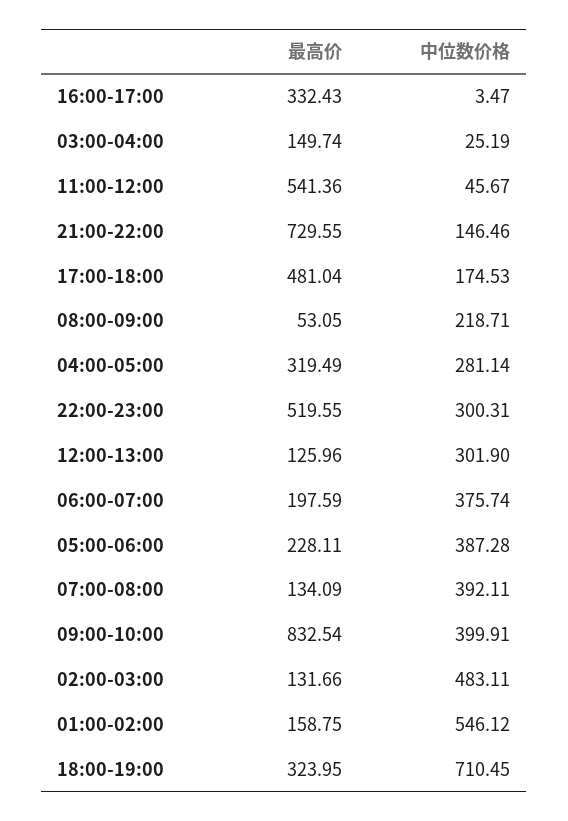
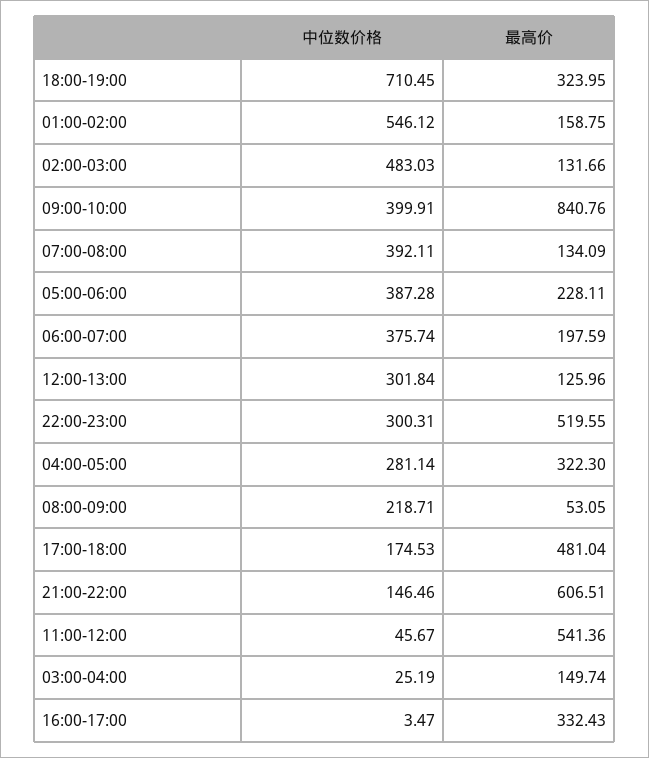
最高价, 21:00-22:00: 729.55 -> 606.51
最高价, 04:00-05:00: 319.49 -> 322.3
中位数价格, 12:00-13:00: 301.9 -> 301.84
最高价, 09:00-10:00: 832.54 -> 840.76
中位数价格, 02:00-03:00: 483.11 -> 483.03

